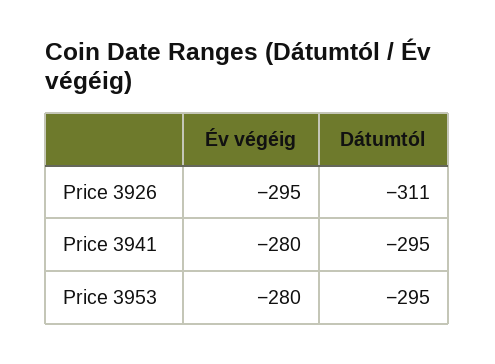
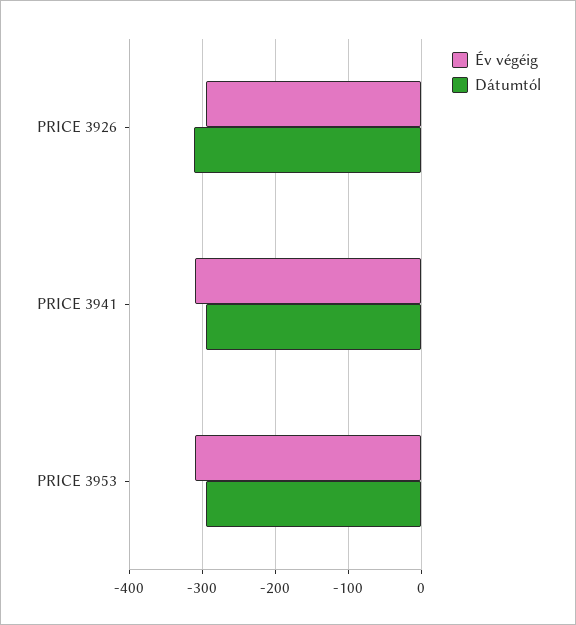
Év végéig, Price 3941: -280 -> -310
Év végéig, Price 3953: -280 -> -310

